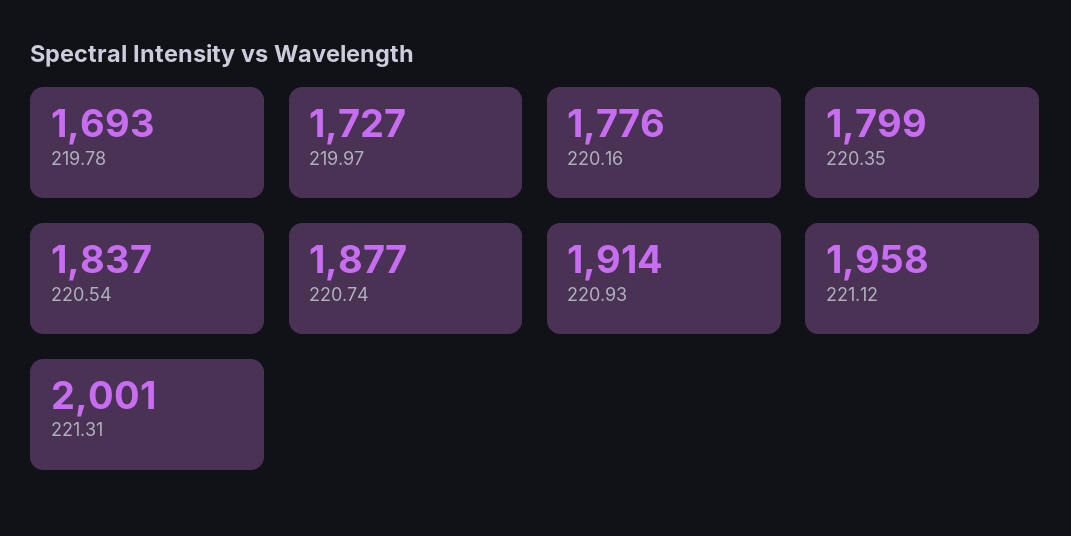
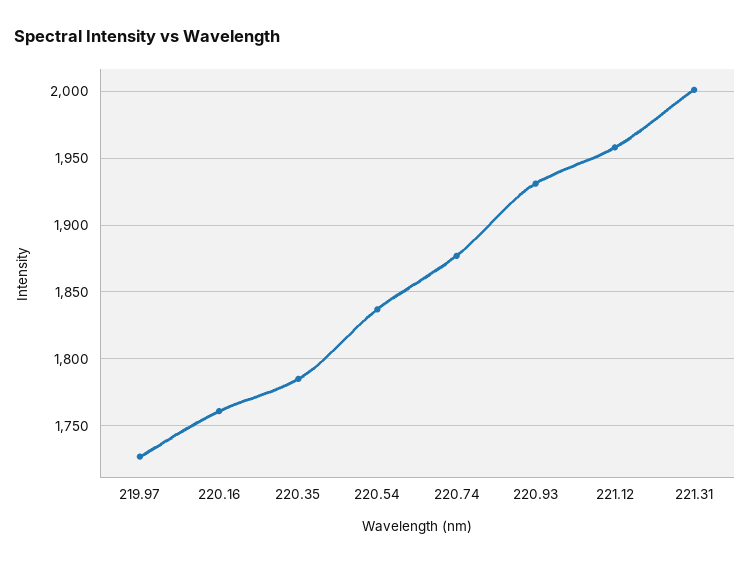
219.78: 1693 -> none
220.16: 1776 -> 1760
220.35: 1799 -> 1785
220.93: 1914 -> 1930

